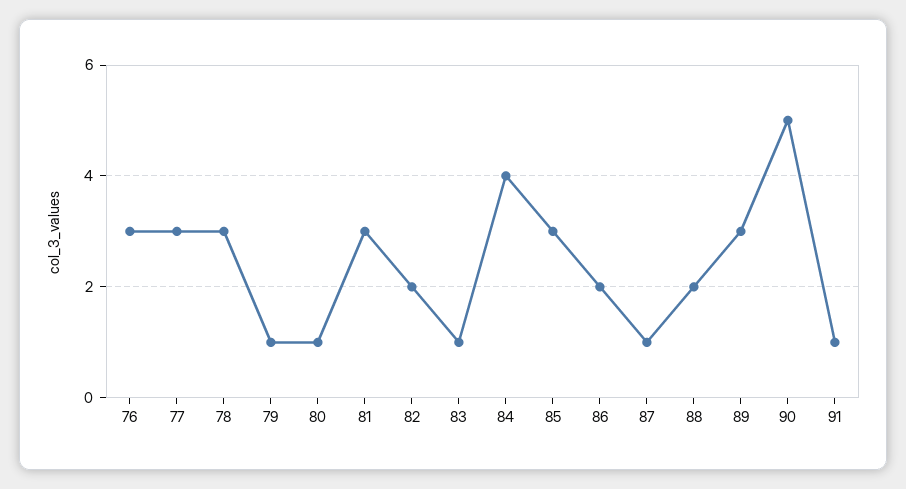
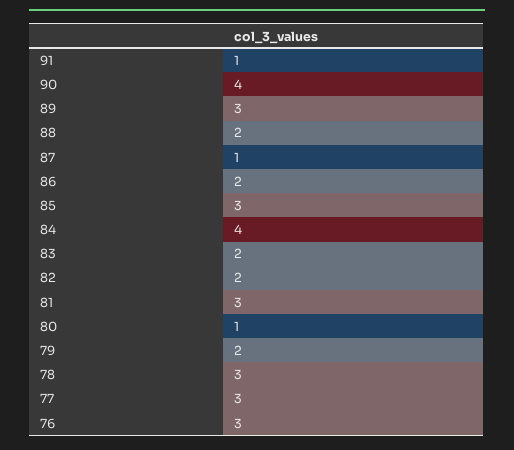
79: 1 -> 2
83: 1 -> 2
90: 5 -> 4

